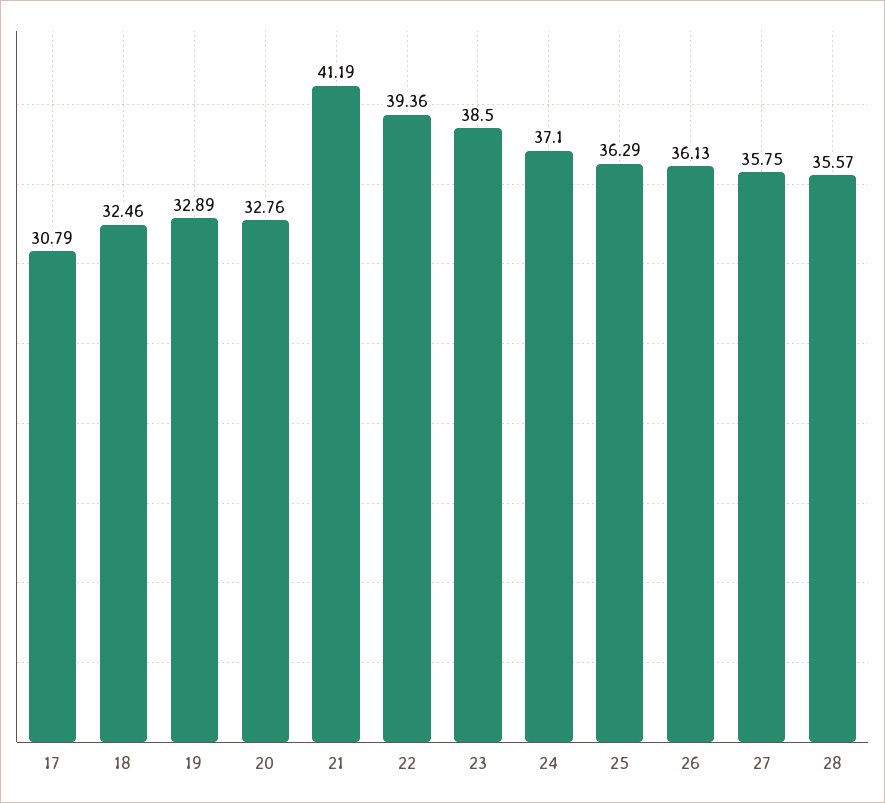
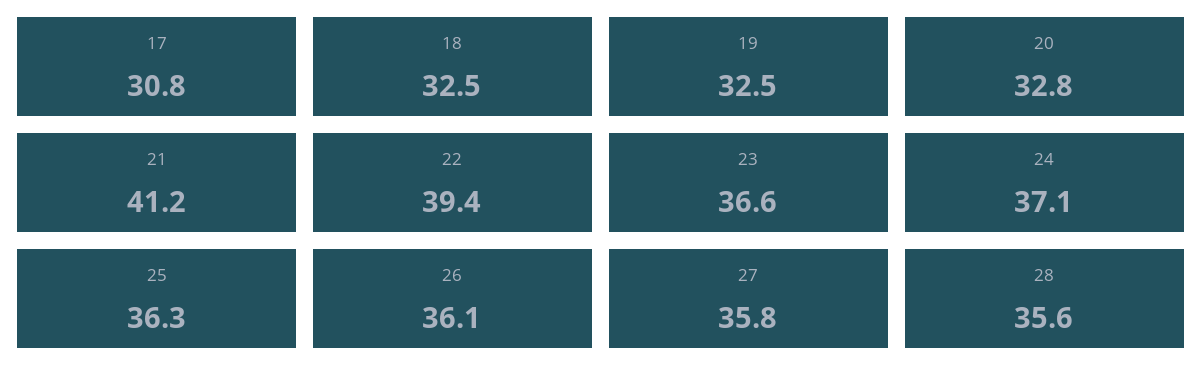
19: 32.89 -> 32.5
23: 38.5 -> 36.6

